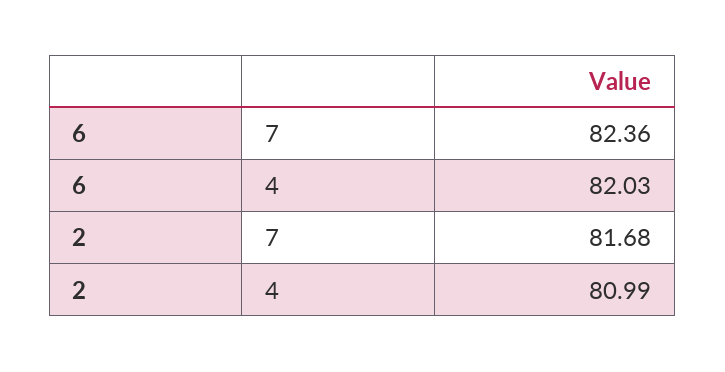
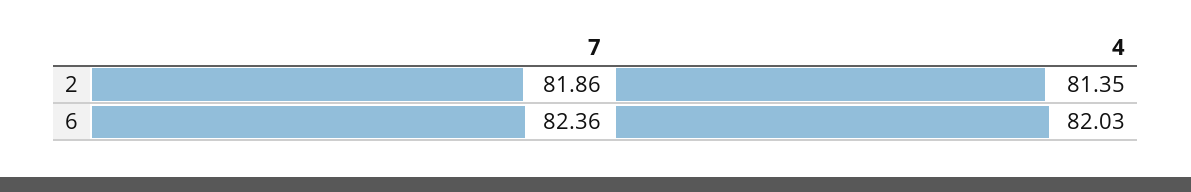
2, 7: 81.68 -> 81.86
2, 4: 80.99 -> 81.35

